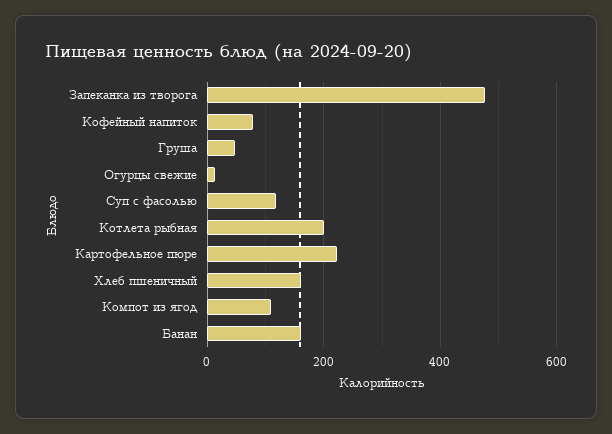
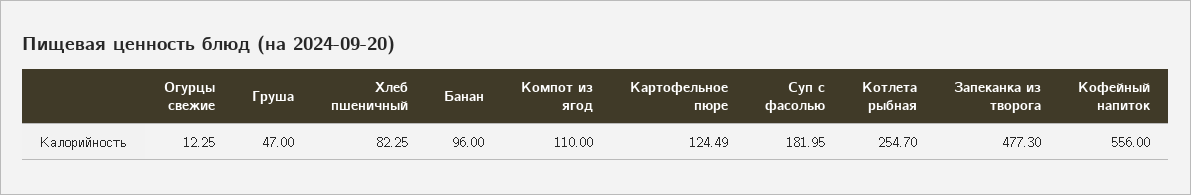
Кофейный напиток: 80 -> 556
Суп с фасолью: 120 -> 181.95
Котлета рыбная: 200 -> 254.7
Картофельное пюре: 220 -> 124.49
Хлеб пшеничный: 160 -> 82.25
Банан: 160 -> 96

